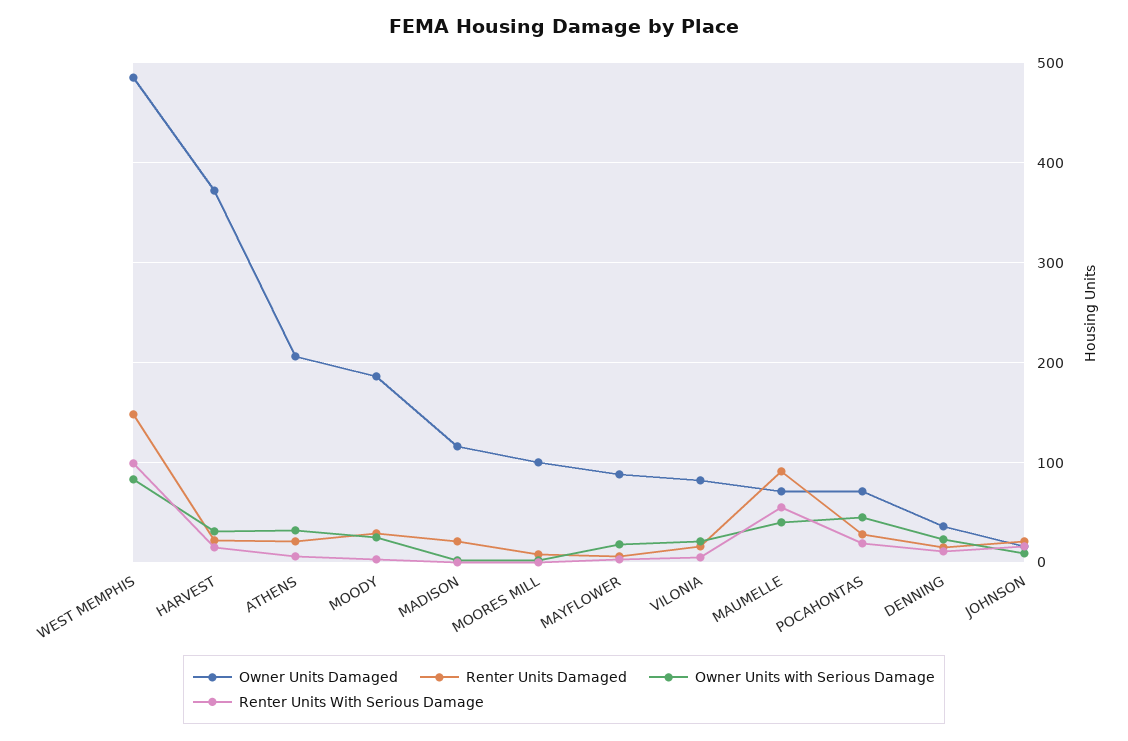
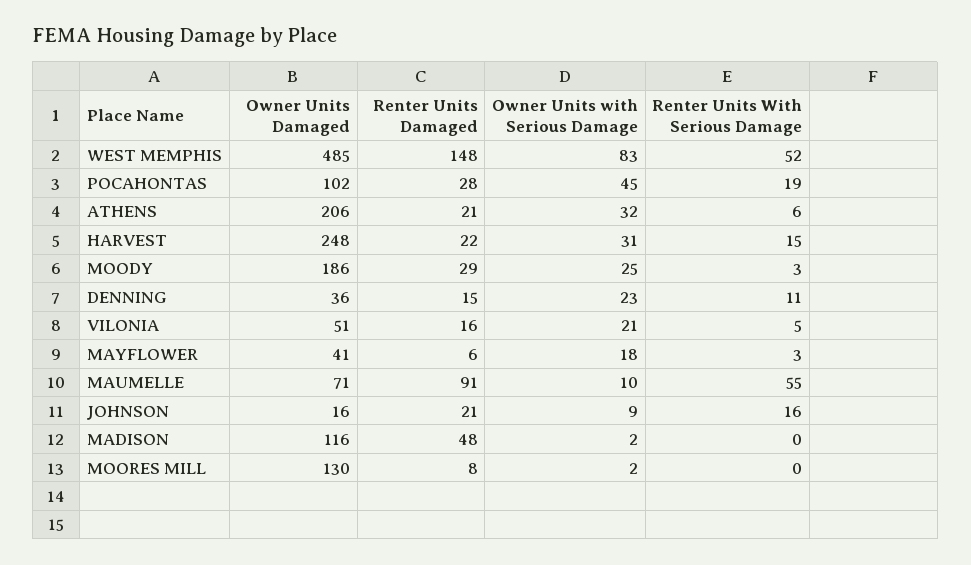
Renter Units With Serious Damage, WEST MEMPHIS: 100 -> 52
Owner Units Damaged, HARVEST: 370 -> 248
Renter Units Damaged, MADISON: 20 -> 48
Owner Units Damaged, MOORES MILL: 100 -> 130
Owner Units Damaged, MAYFLOWER: 90 -> 41
Owner Units Damaged, VILONIA: 80 -> 51
Owner Units with Serious Damage, MAUMELLE: 40 -> 10
Owner Units Damaged, POCAHONTAS: 70 -> 102

